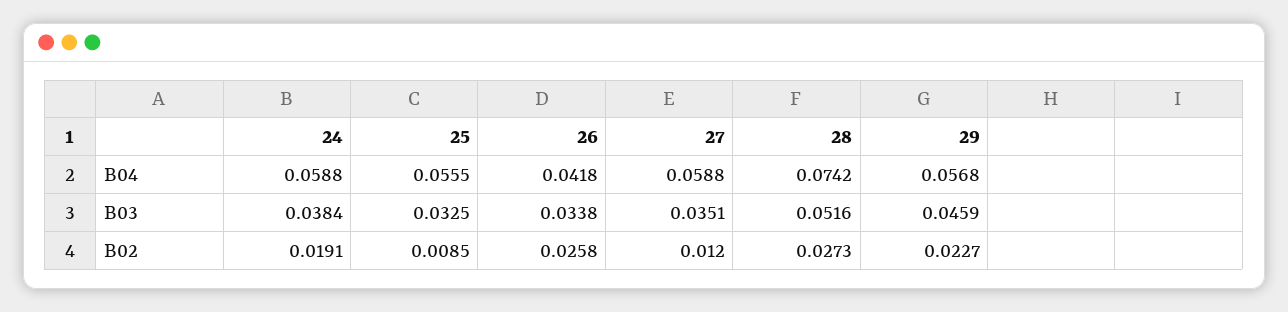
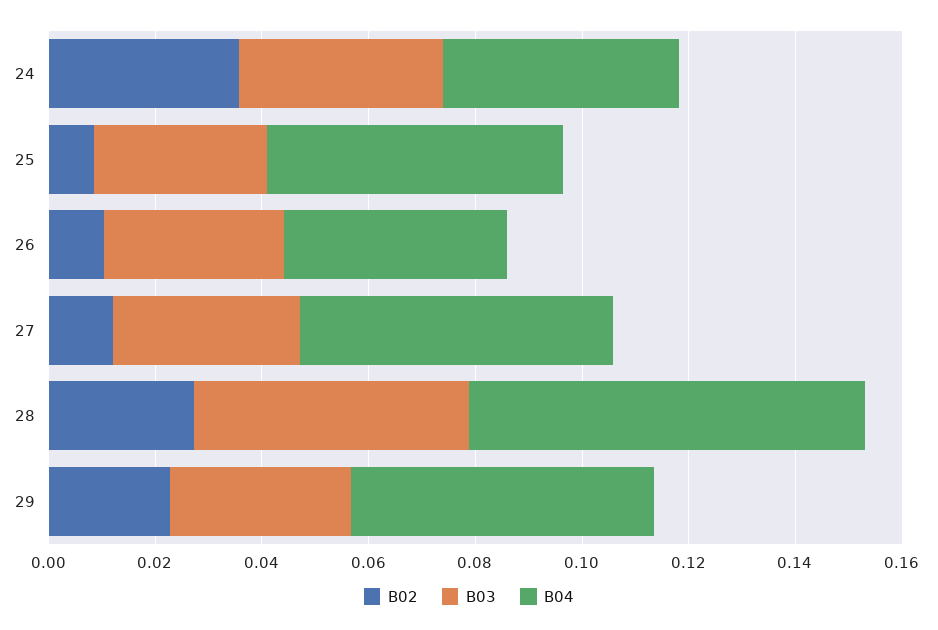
B04, 24: 0.0588 -> 0.045
B03, 29: 0.0459 -> 0.035
B02, 24: 0.0191 -> 0.035
B02, 26: 0.0258 -> 0.01

